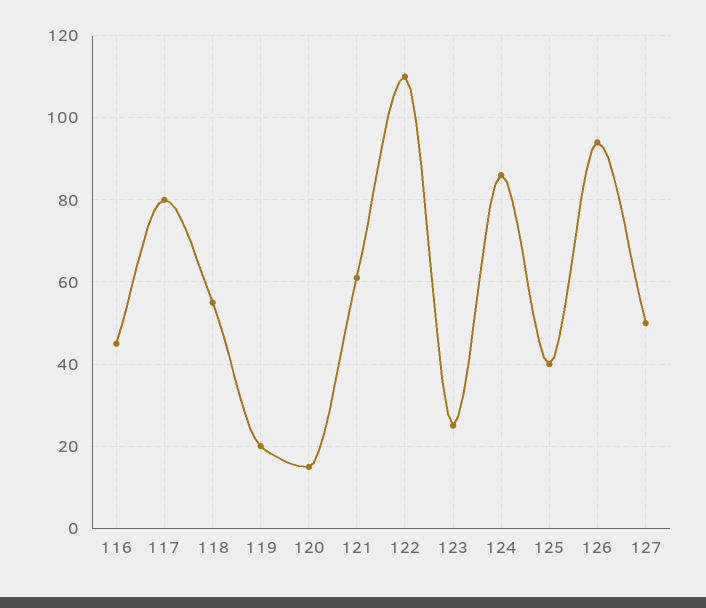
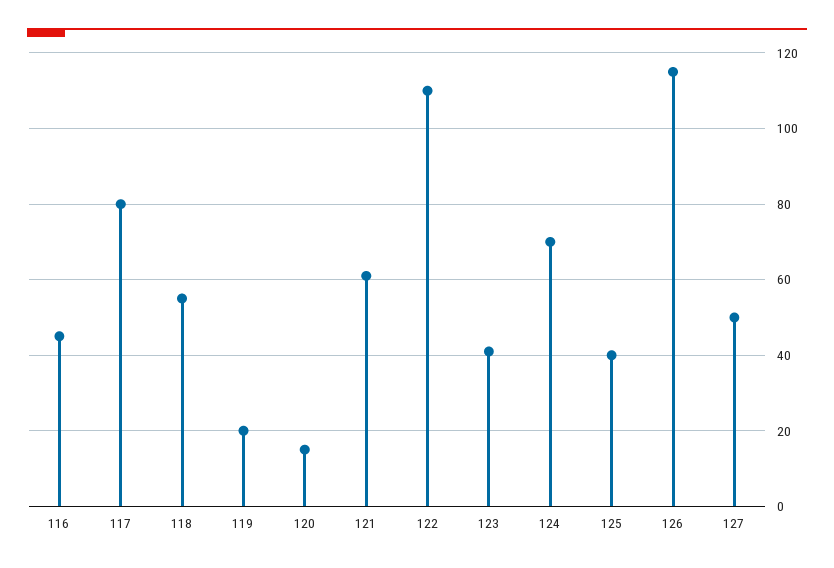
123: 25 -> 40
124: 85 -> 70
126: 95 -> 115

